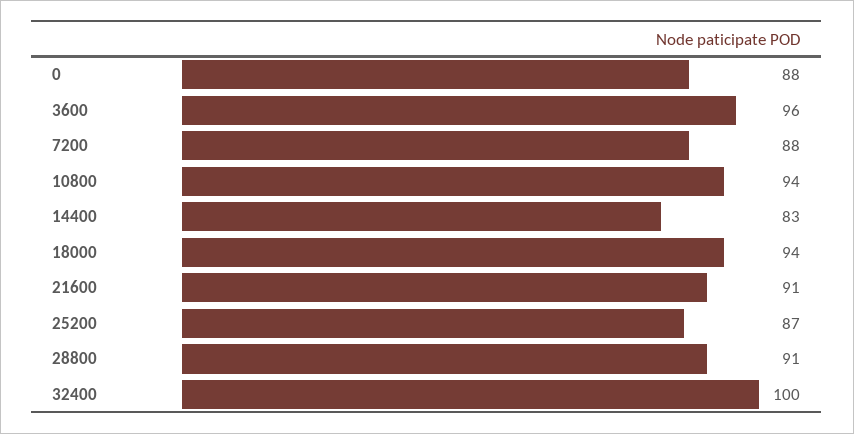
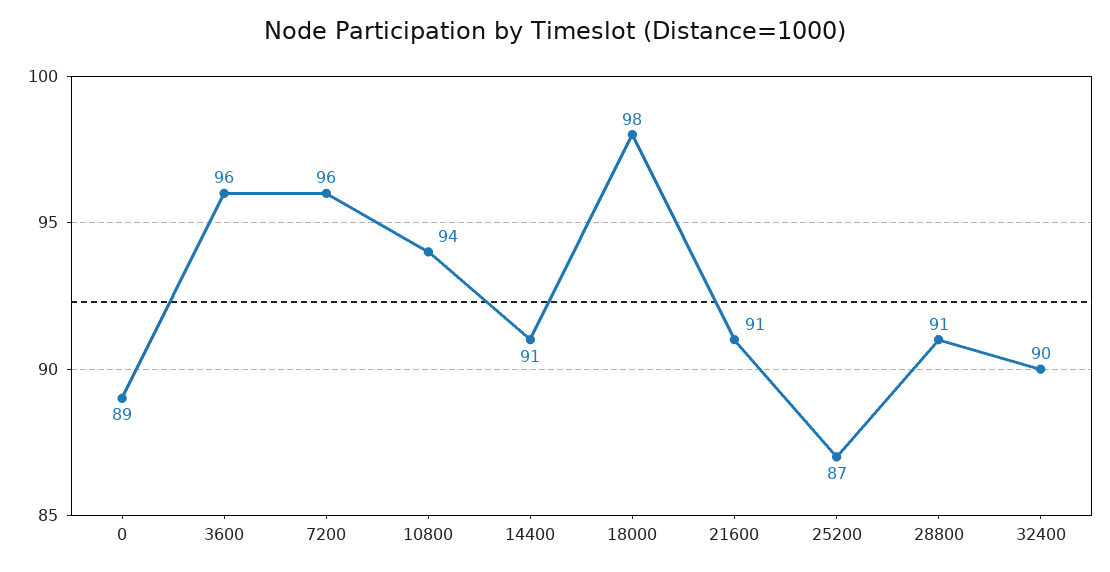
0: 88 -> 89
7200: 88 -> 96
14400: 83 -> 91
18000: 94 -> 98
32400: 100 -> 90

